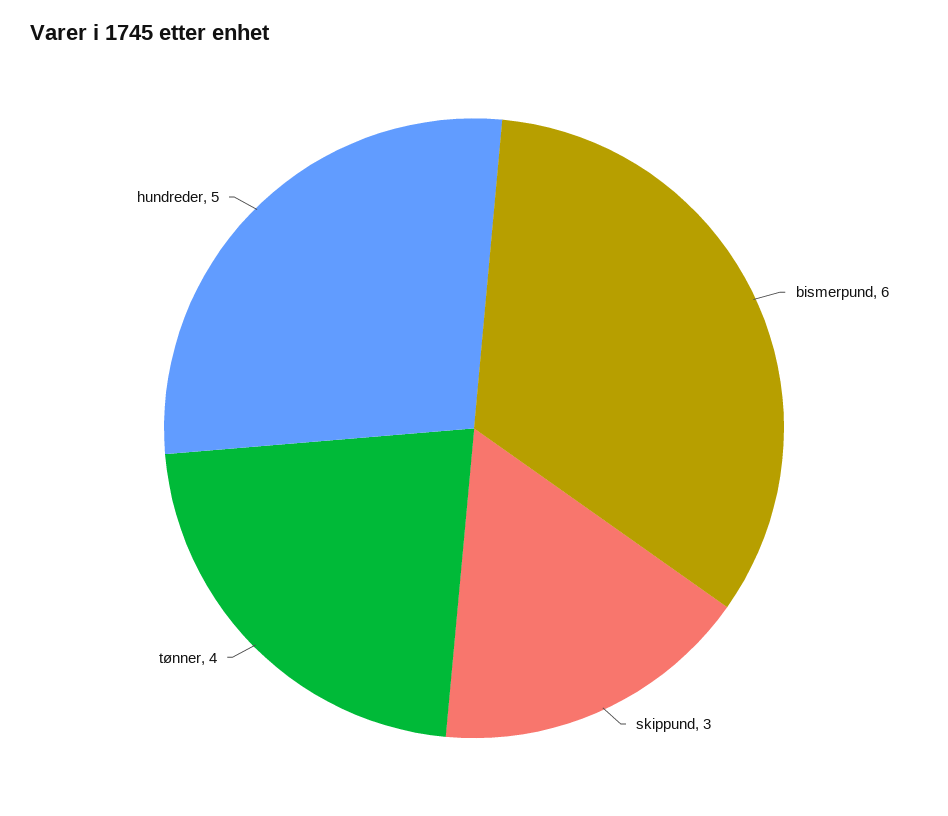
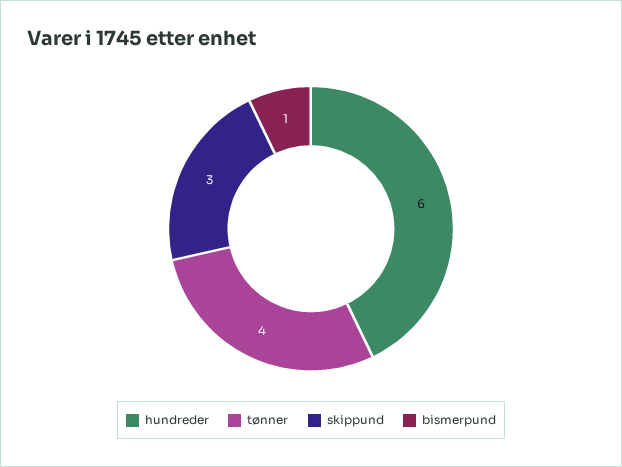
bismerpund: 6 -> 1
hundreder: 5 -> 6

